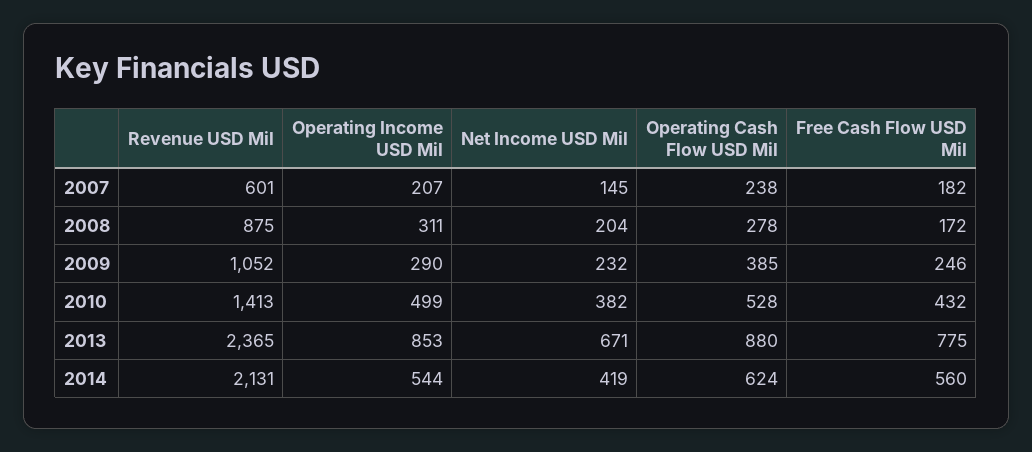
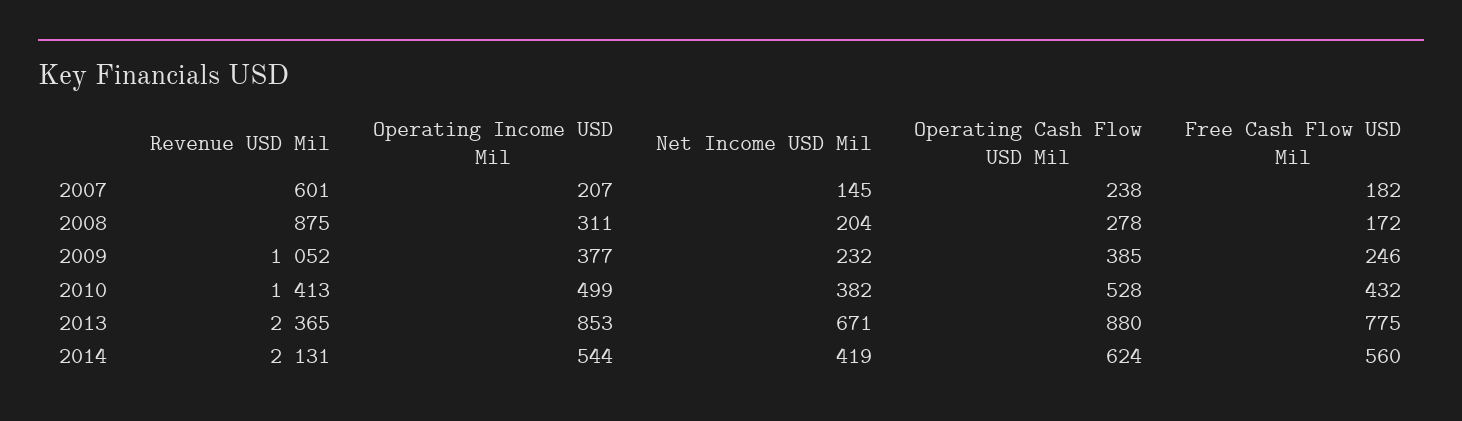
Operating Income USD Mil, 2009: 290 -> 377

